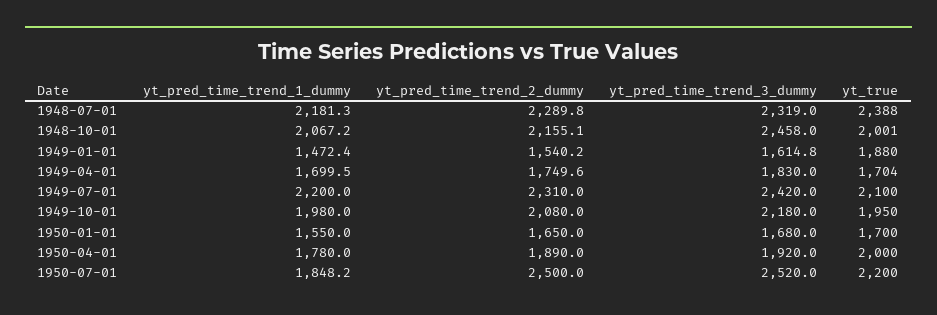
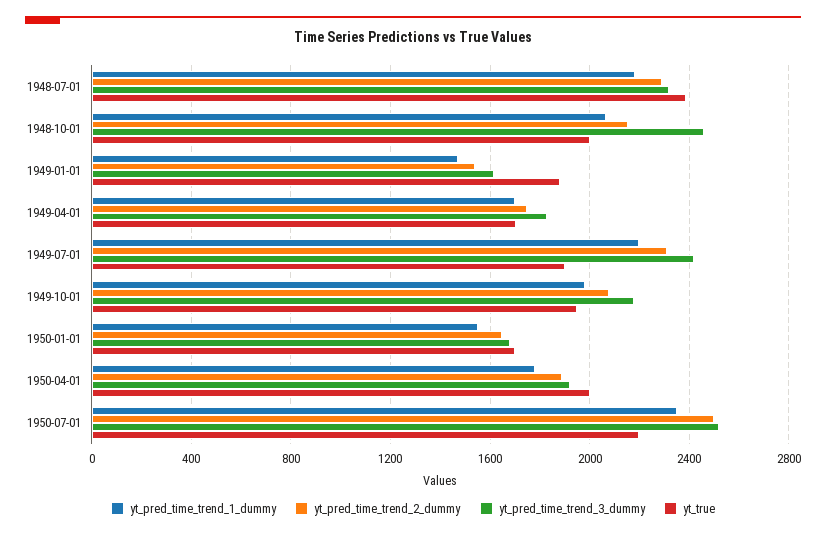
yt_true, 1949-07-01: 2100 -> 1900
yt_pred_time_trend_1_dummy, 1950-07-01: 1848.2 -> 2350

